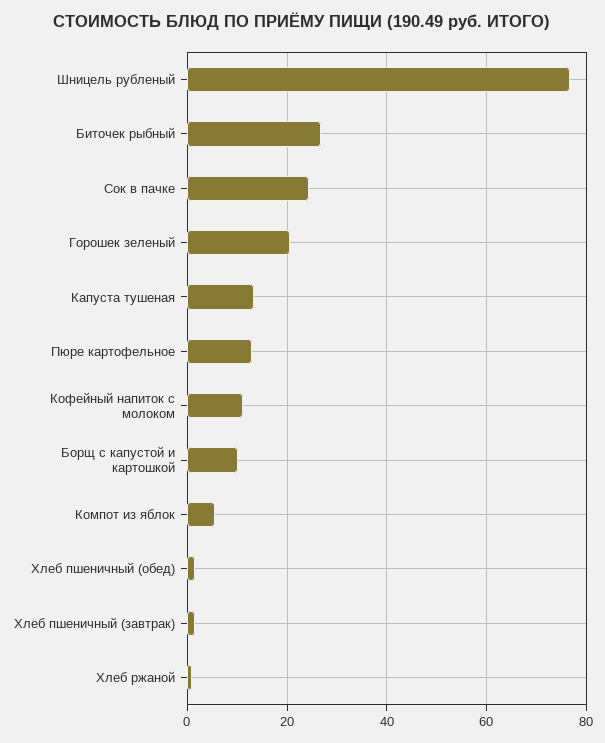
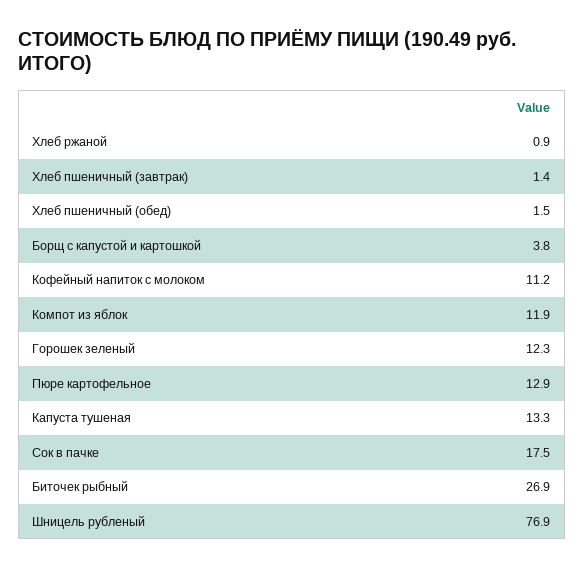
Сок в пачке: 24 -> 17.5
Горошек зеленый: 20 -> 12.3
Борщ с капустой и картошкой: 10 -> 3.8
Компот из яблок: 6 -> 11.9

